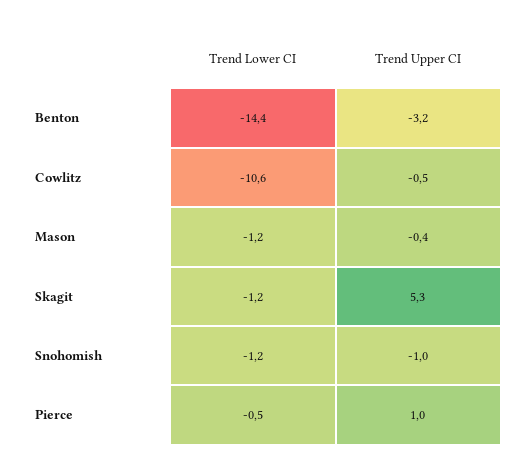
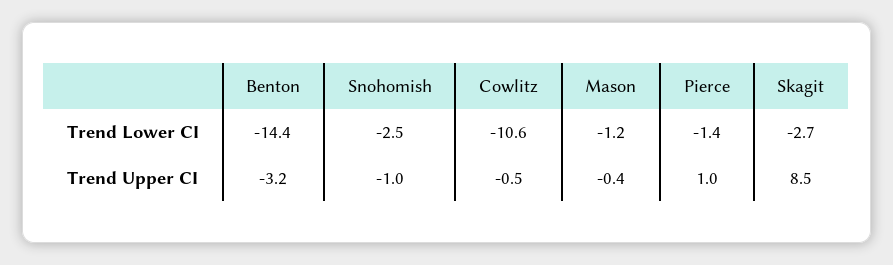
Trend Lower CI, Skagit: -1.2 -> -2.7
Trend Upper CI, Skagit: 5.3 -> 8.5
Trend Lower CI, Snohomish: -1.2 -> -2.5
Trend Lower CI, Pierce: -0.5 -> -1.4

